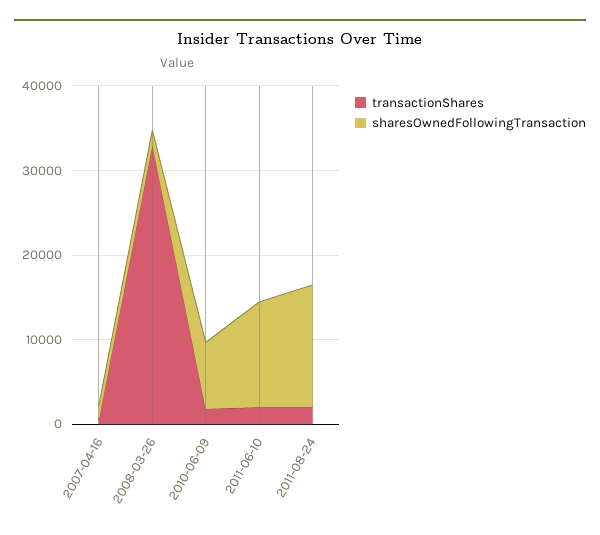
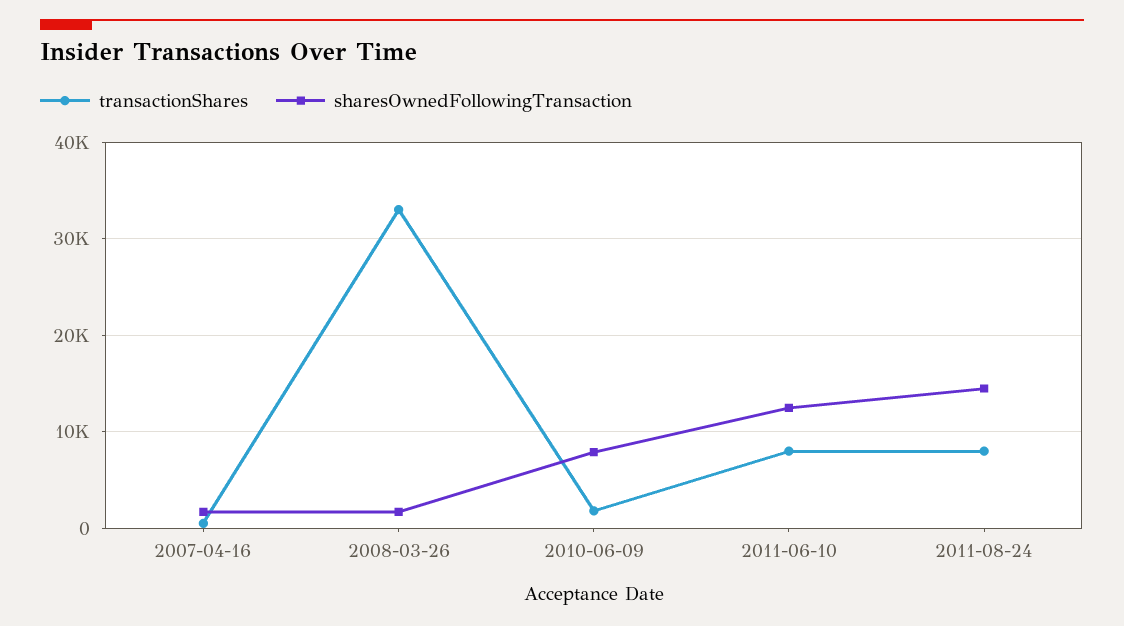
transactionShares, 2011-06-10: 2000 -> 8000
transactionShares, 2011-08-24: 2000 -> 8000

